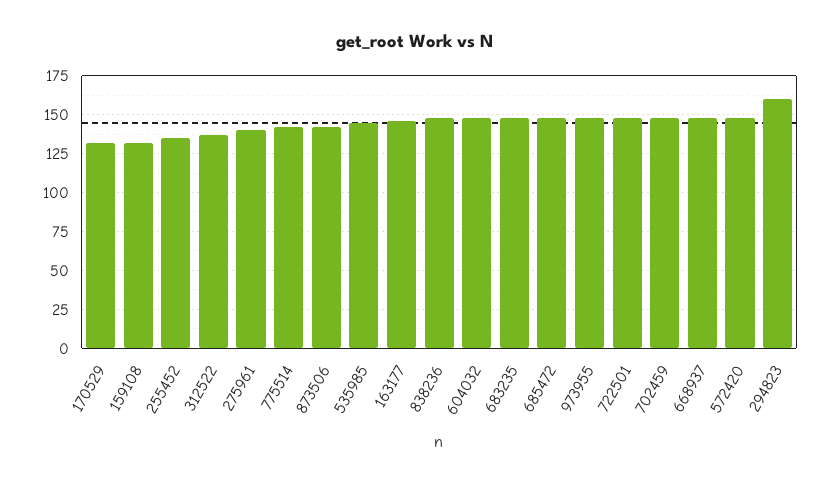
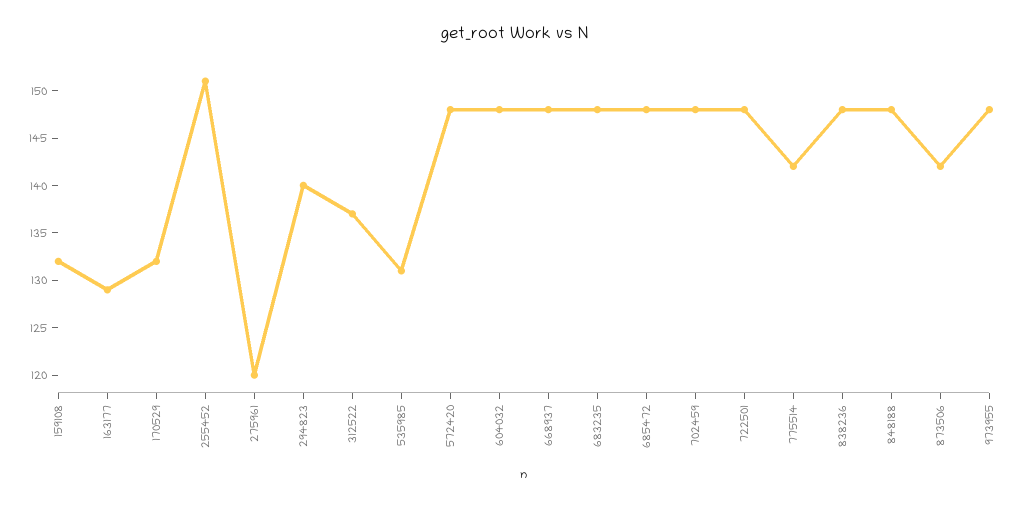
255452: 135 -> 151
275961: 140 -> 120
535985: 145 -> 131
163177: 145 -> 129
294823: 160 -> 140
848188: none -> 148

